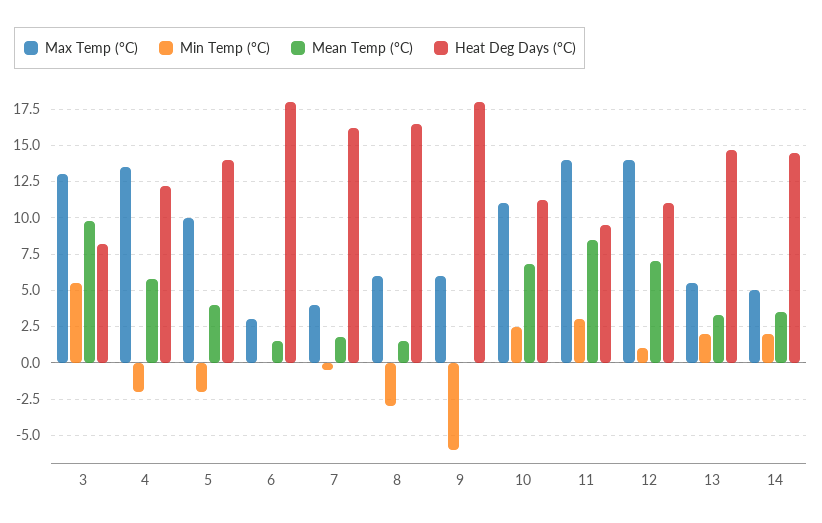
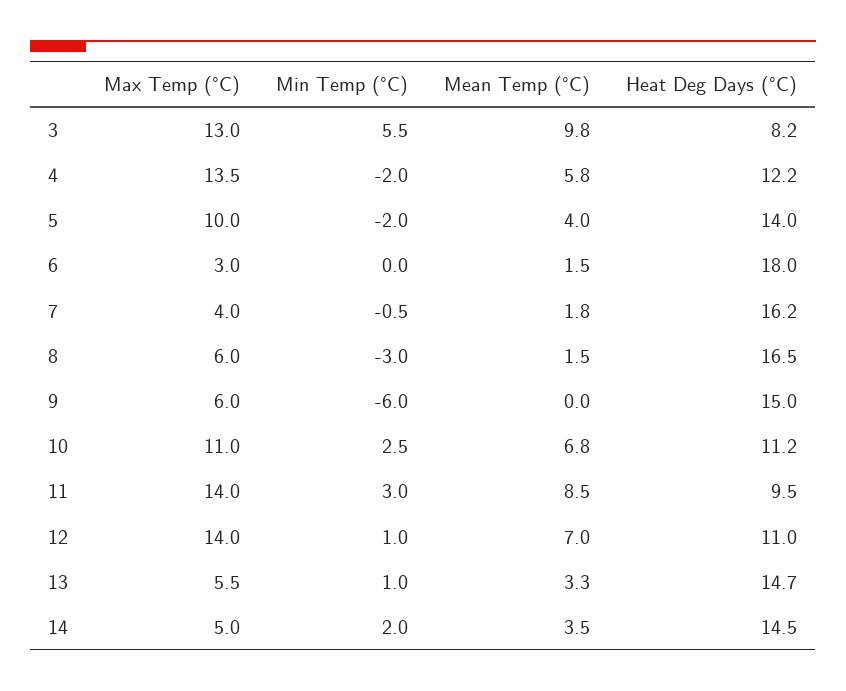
Heat Deg Days (°C), 9: 18 -> 15
Min Temp (°C), 13: 2 -> 1

